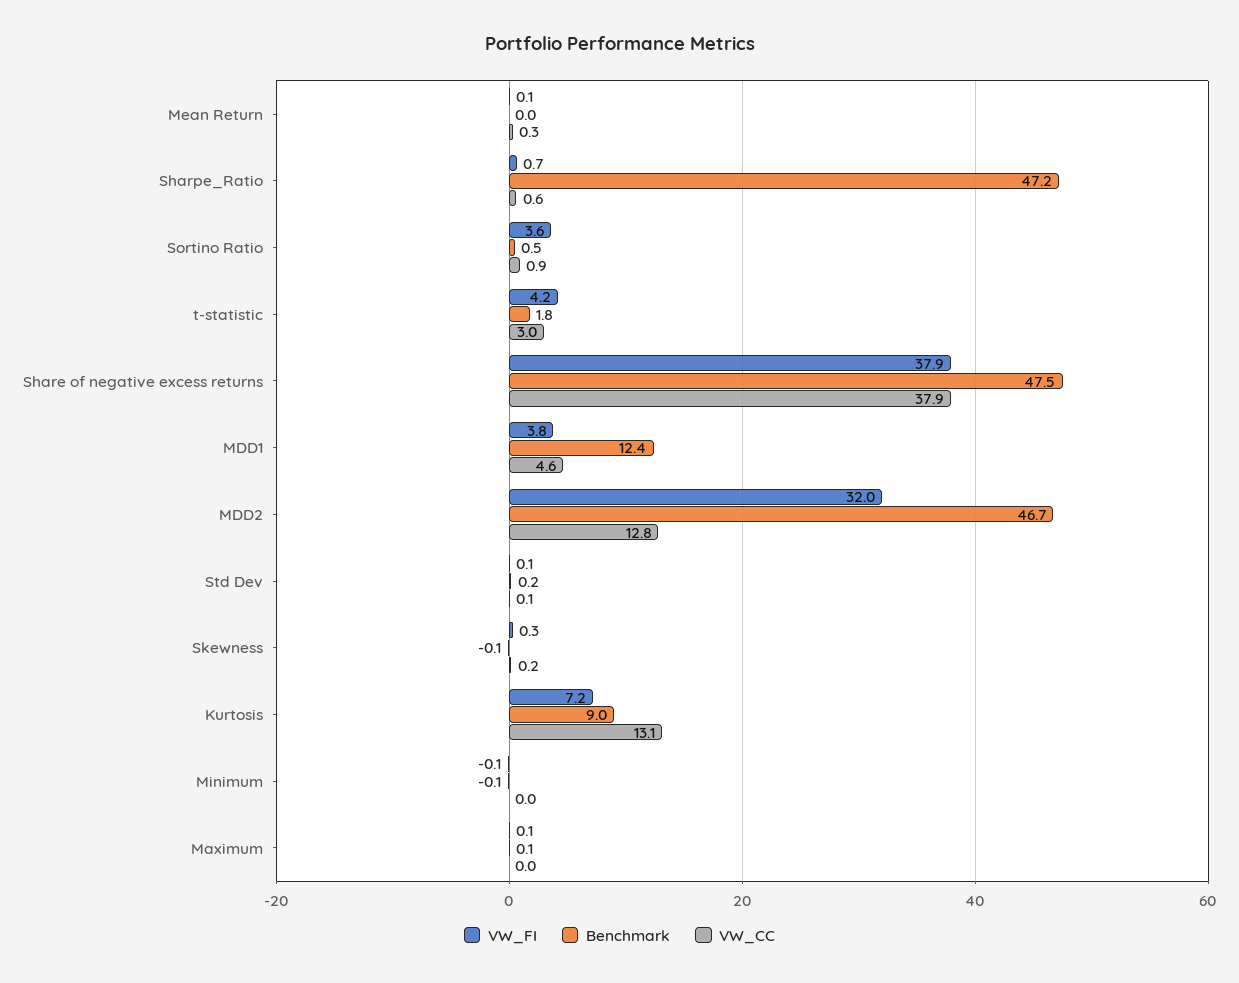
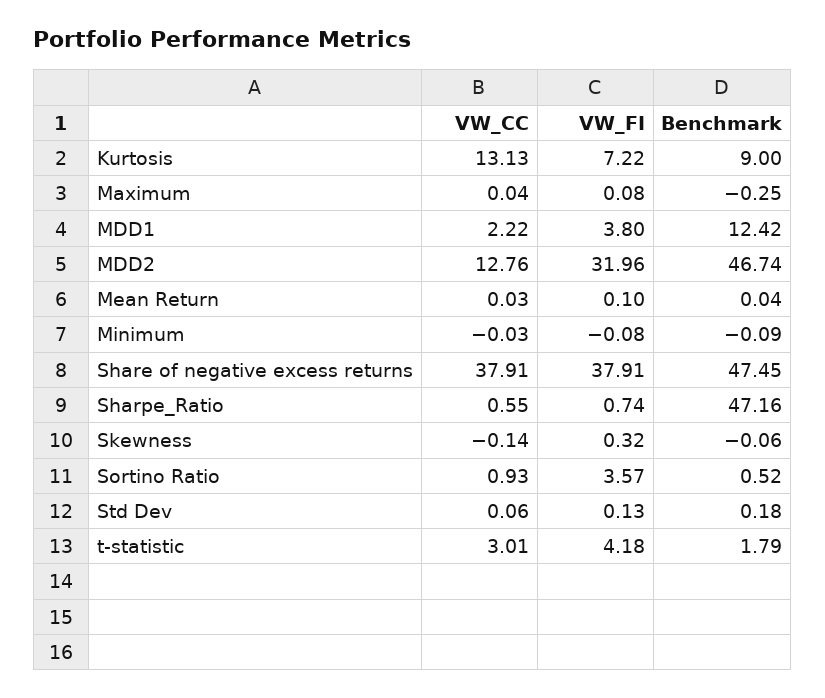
VW_CC, Mean Return: 0.3 -> 0.03
VW_CC, MDD1: 4.6 -> 2.22
VW_CC, Skewness: 0.2 -> -0.14
Benchmark, Maximum: 0.1 -> -0.25

